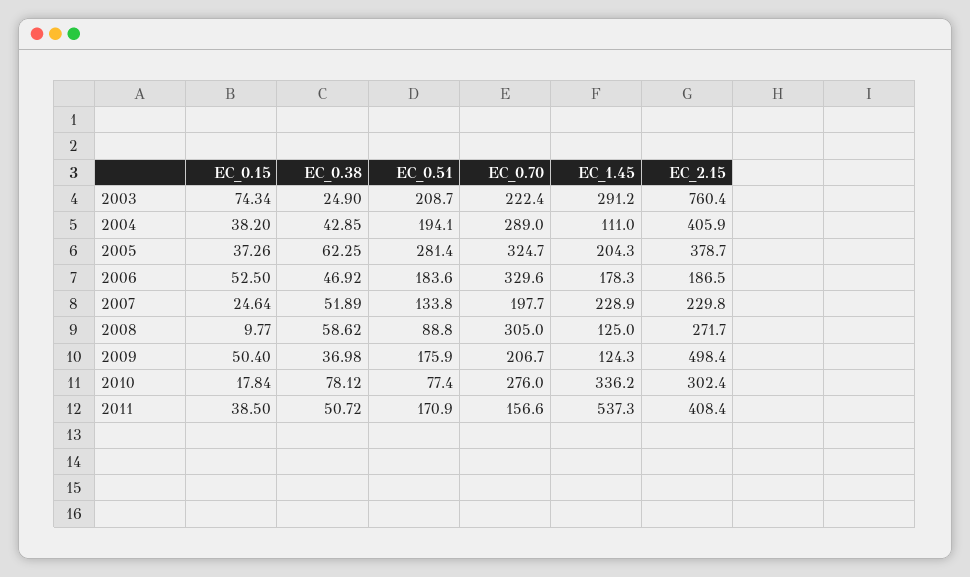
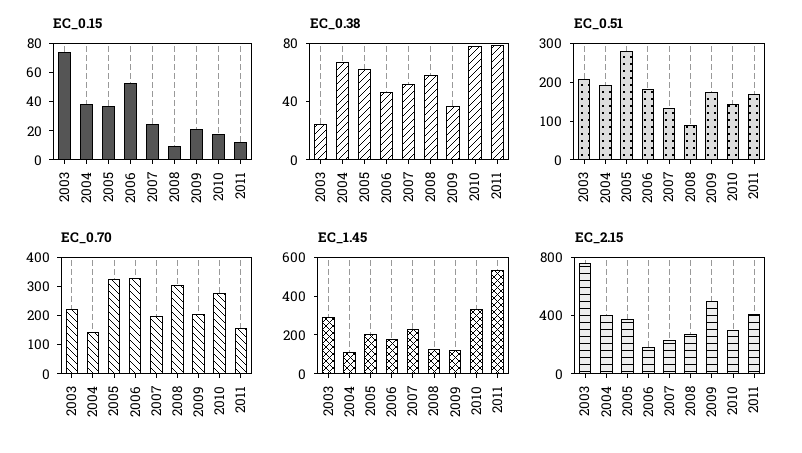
EC_0.38, 2004: 42.85 -> 70
EC_0.70, 2004: 289 -> 150
EC_0.15, 2009: 50.4 -> 20
EC_0.51, 2010: 77.4 -> 150
EC_0.15, 2011: 38.5 -> 10
EC_0.38, 2011: 50.72 -> 80

